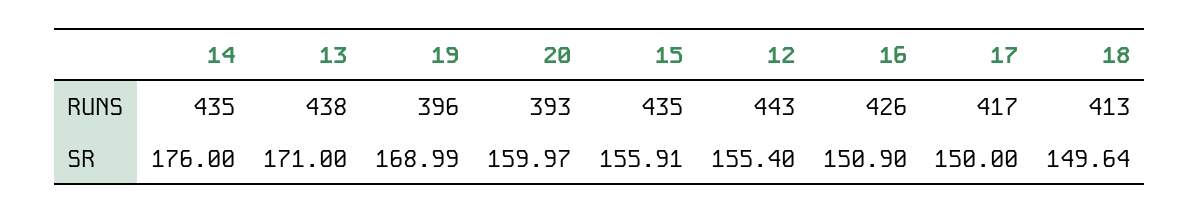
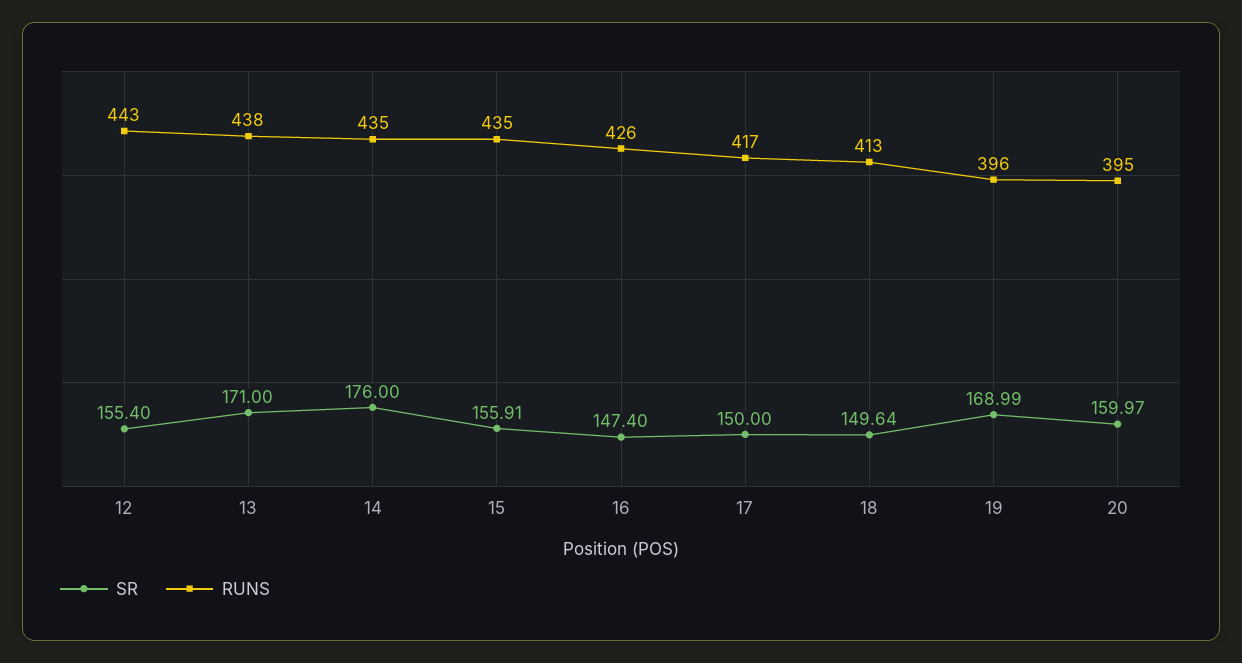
RUNS, 20: 393 -> 395
SR, 16: 150.9 -> 147.4

